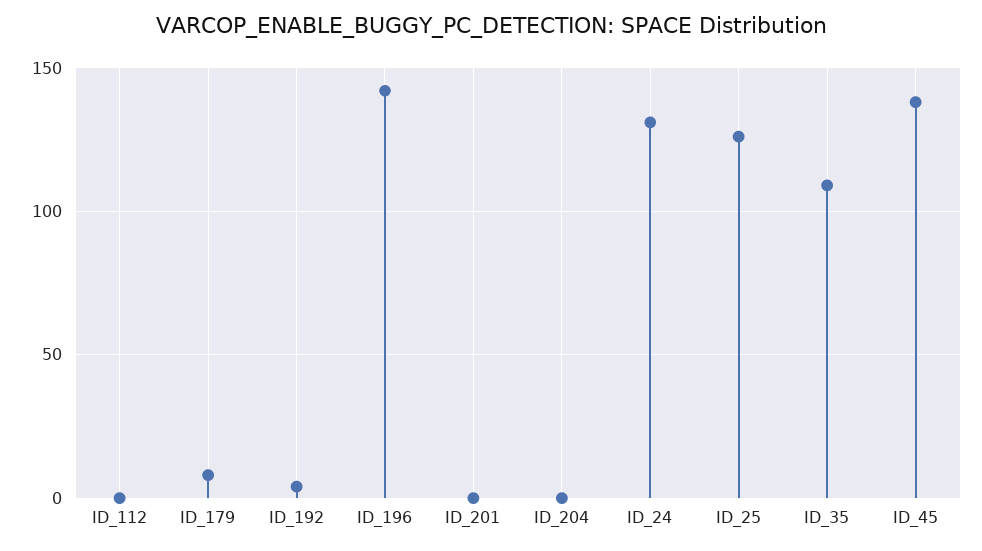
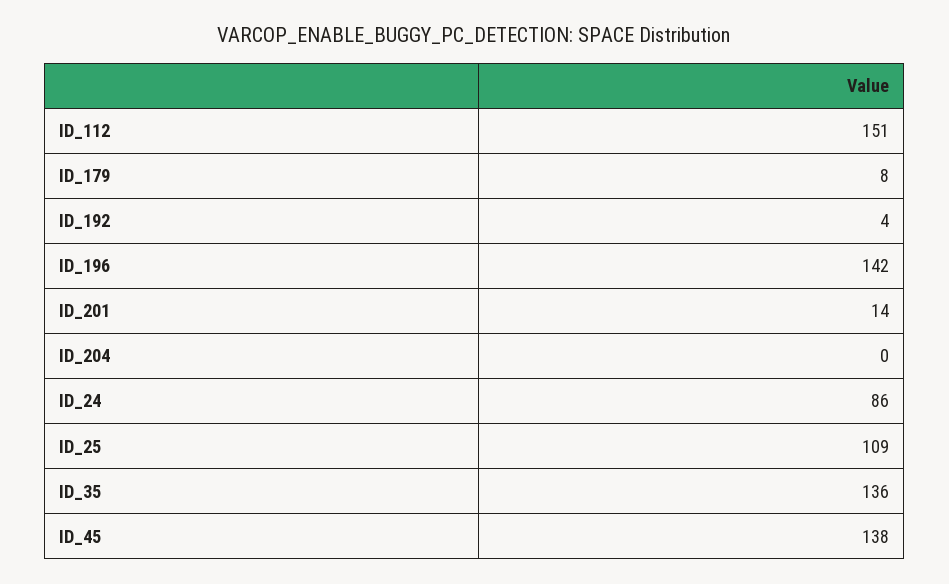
ID_112: 0 -> 151
ID_201: 0 -> 14
ID_24: 130 -> 86
ID_25: 125 -> 109
ID_35: 110 -> 136

